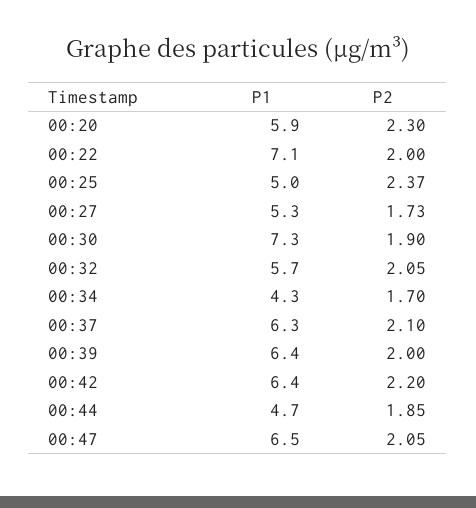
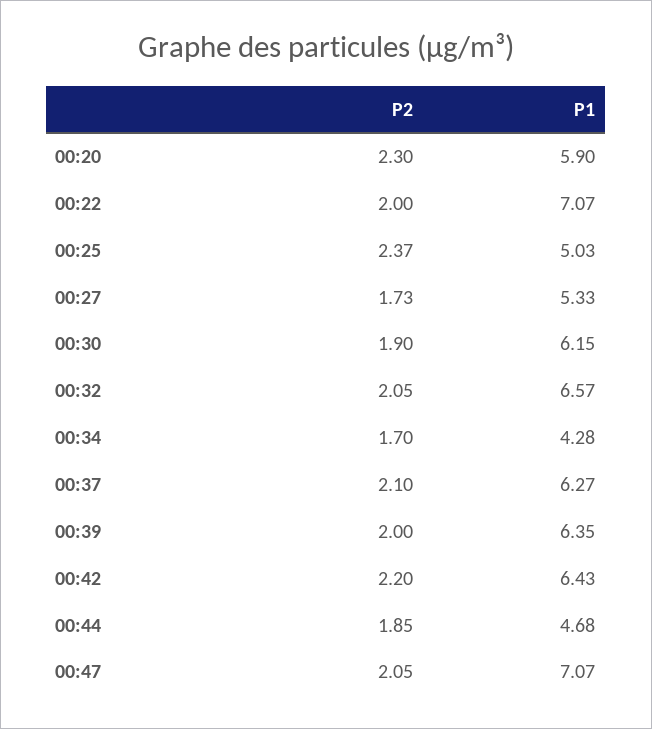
P1, 00:30: 7.3 -> 6.15
P1, 00:32: 5.7 -> 6.57
P1, 00:47: 6.5 -> 7.07

